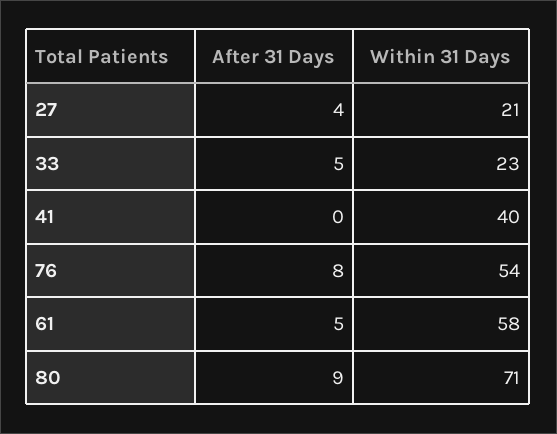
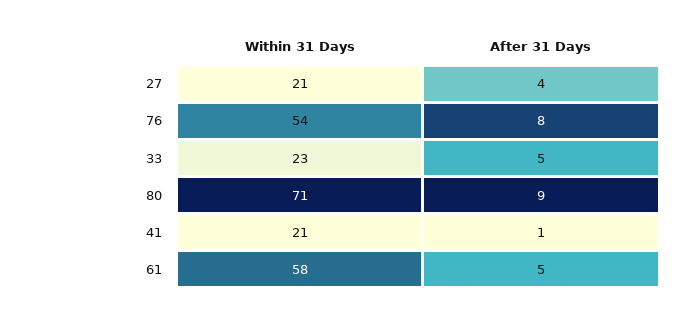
After 31 Days, 41: 0 -> 1
Within 31 Days, 41: 40 -> 21

